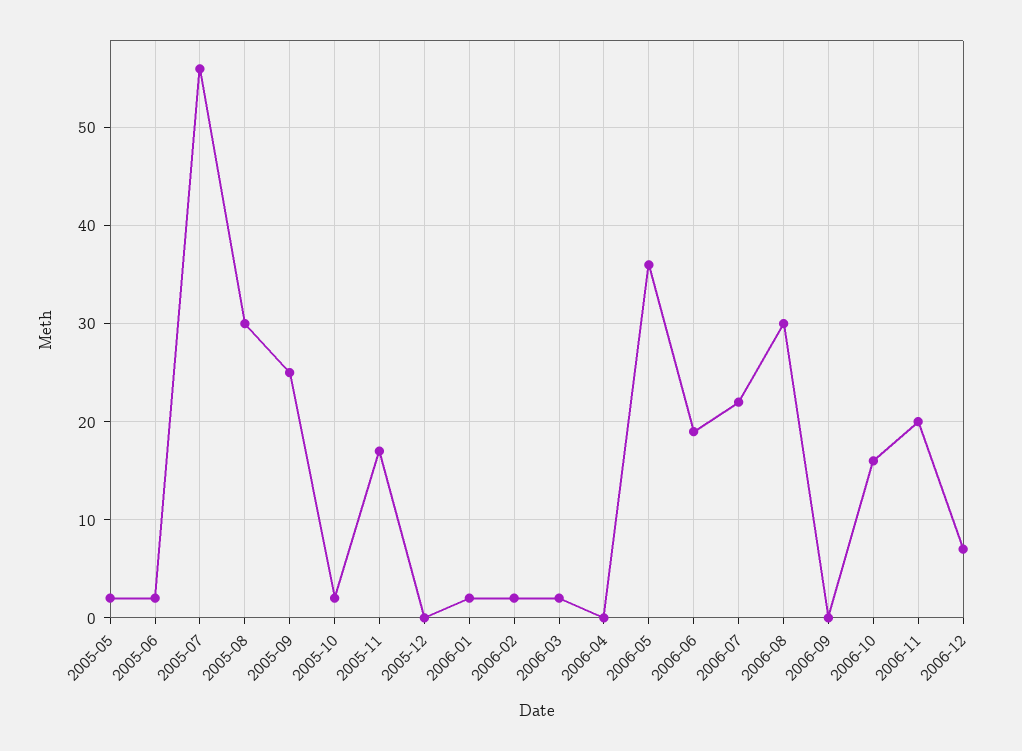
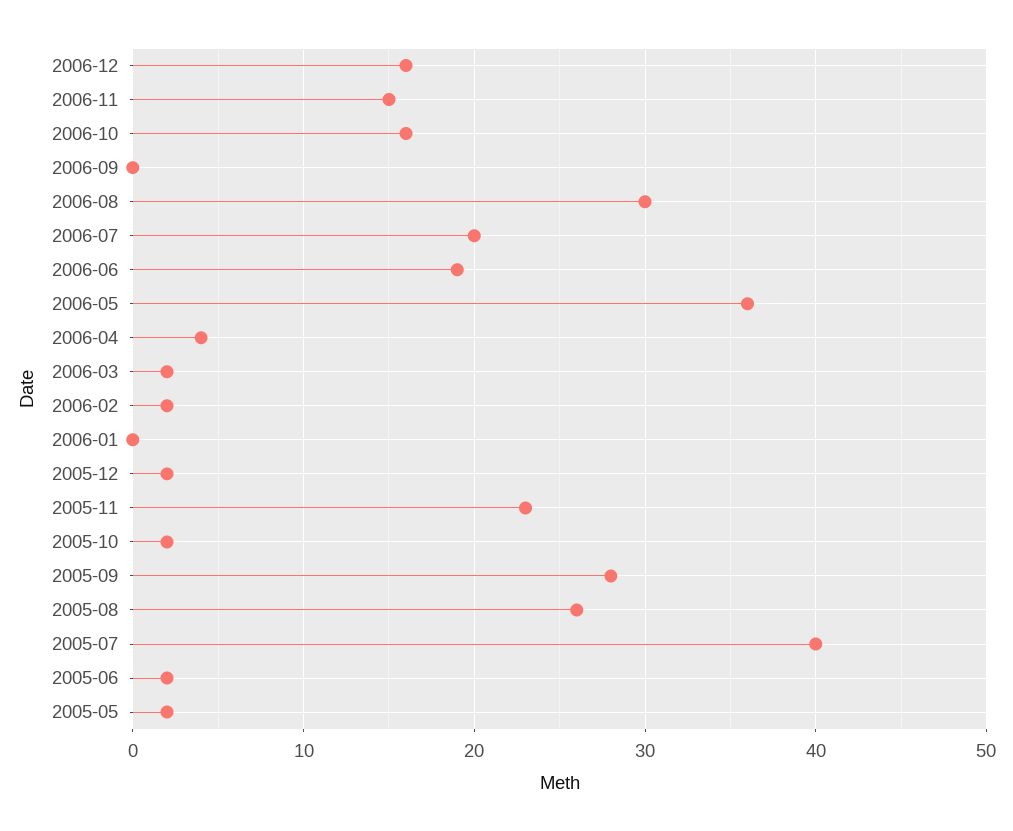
2005-07: 56 -> 40
2005-08: 30 -> 26
2005-09: 25 -> 28
2005-11: 17 -> 23
2005-12: 0 -> 2
2006-01: 2 -> 0
2006-04: 0 -> 4
2006-07: 22 -> 20
2006-11: 20 -> 15
2006-12: 7 -> 16

